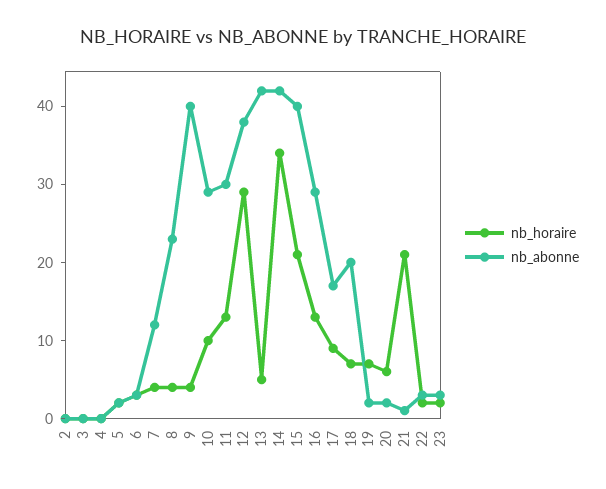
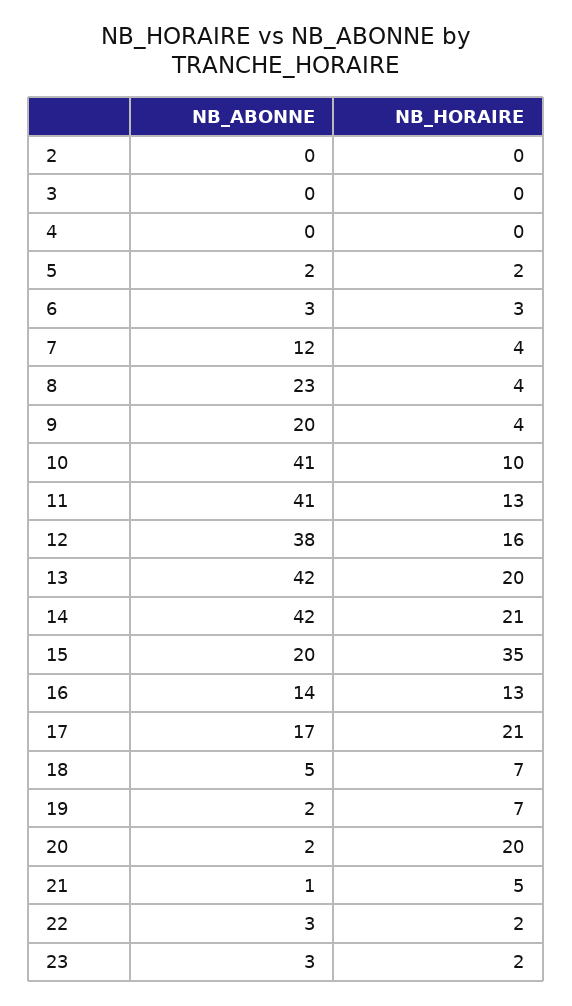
nb_abonne, 9: 40 -> 20
nb_abonne, 10: 30 -> 41
nb_abonne, 11: 30 -> 41
nb_horaire, 12: 30 -> 16
nb_horaire, 13: 5 -> 20
nb_horaire, 14: 35 -> 21
nb_horaire, 15: 20 -> 35
nb_abonne, 15: 40 -> 20
nb_abonne, 16: 30 -> 14
nb_horaire, 17: 10 -> 21
nb_abonne, 18: 20 -> 5
nb_horaire, 20: 5 -> 20
nb_horaire, 21: 20 -> 5

